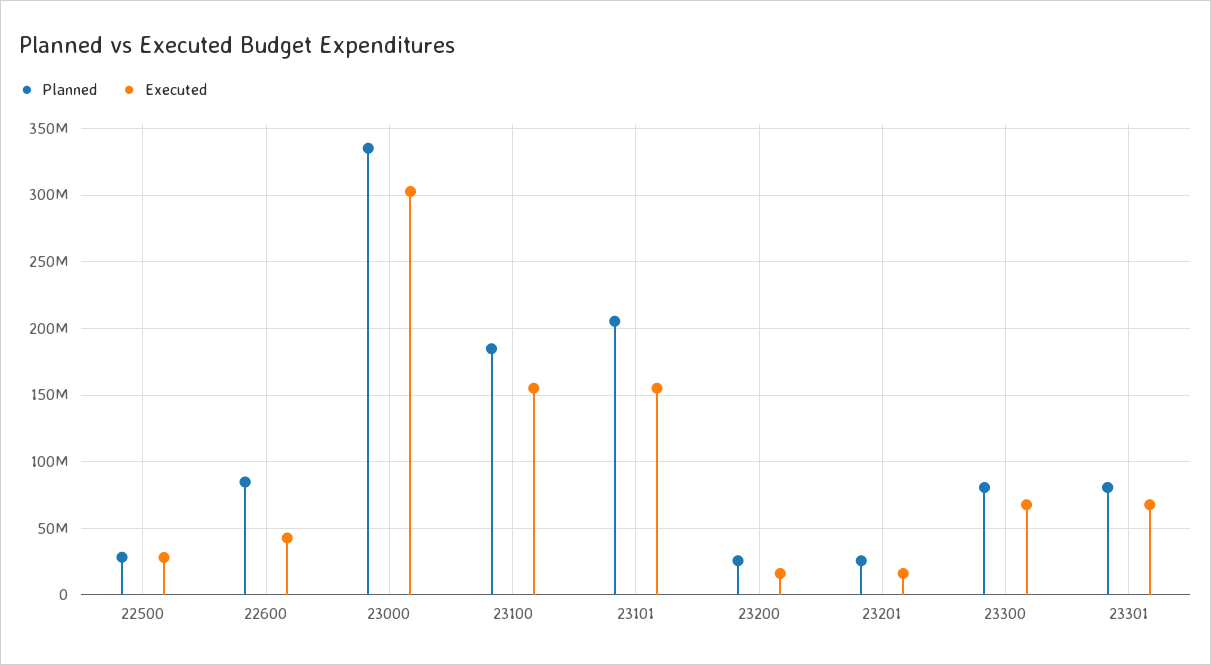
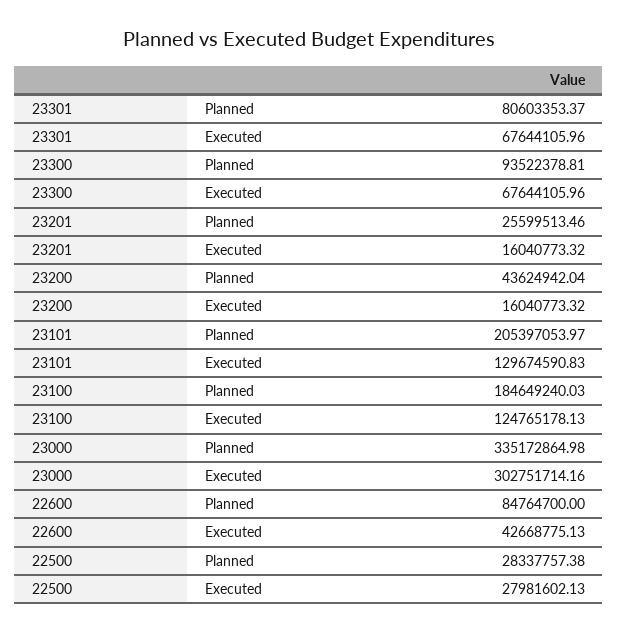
Executed, 23100: 155000000 -> 124765178.13
Executed, 23101: 155000000 -> 129674590.83
Planned, 23200: 25000000 -> 43624942.04
Planned, 23300: 80000000 -> 93522378.81

